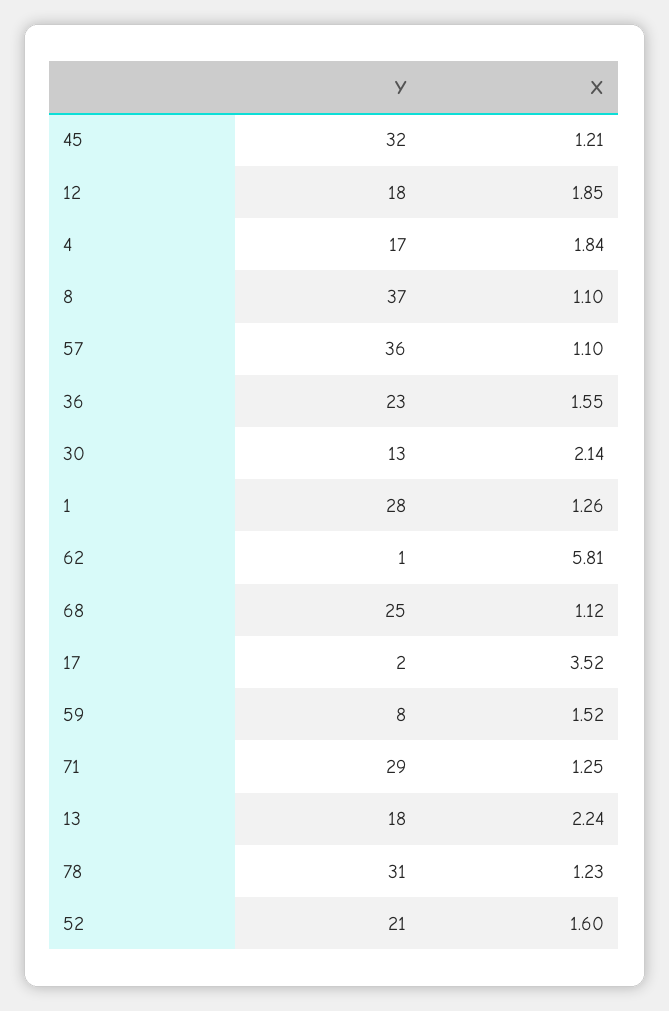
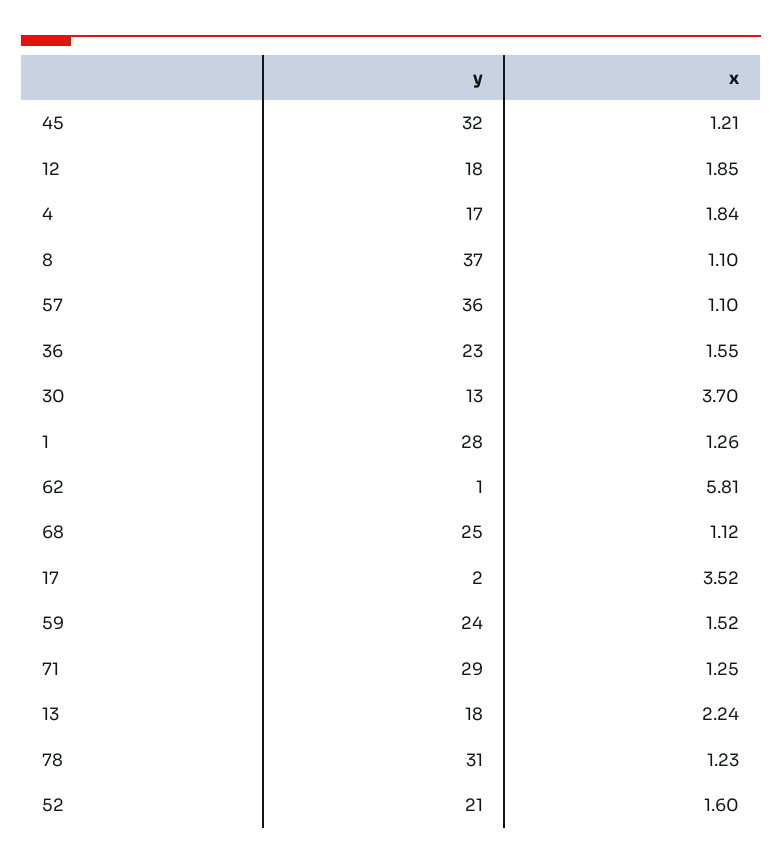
X, 30: 2.14 -> 3.7
Y, 59: 8 -> 24

